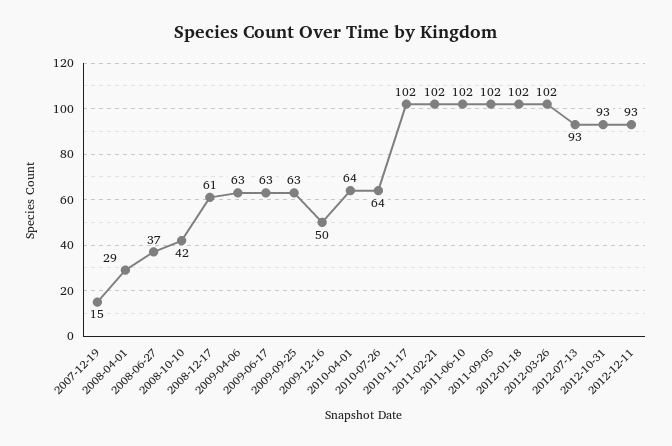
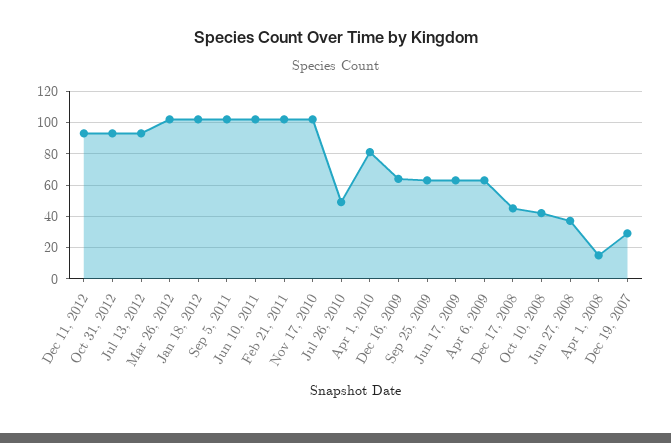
2007-12-19: 15 -> 30
2008-04-01: 29 -> 15
2008-12-17: 61 -> 45
2009-12-16: 50 -> 65
2010-04-01: 64 -> 80
2010-07-26: 64 -> 50

